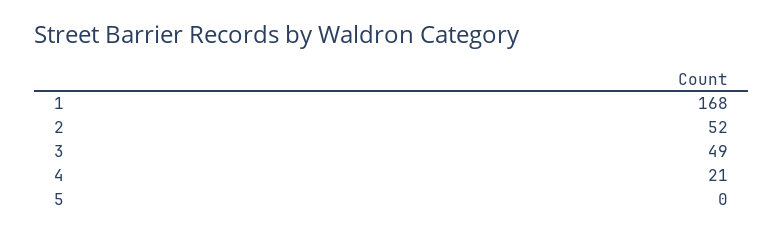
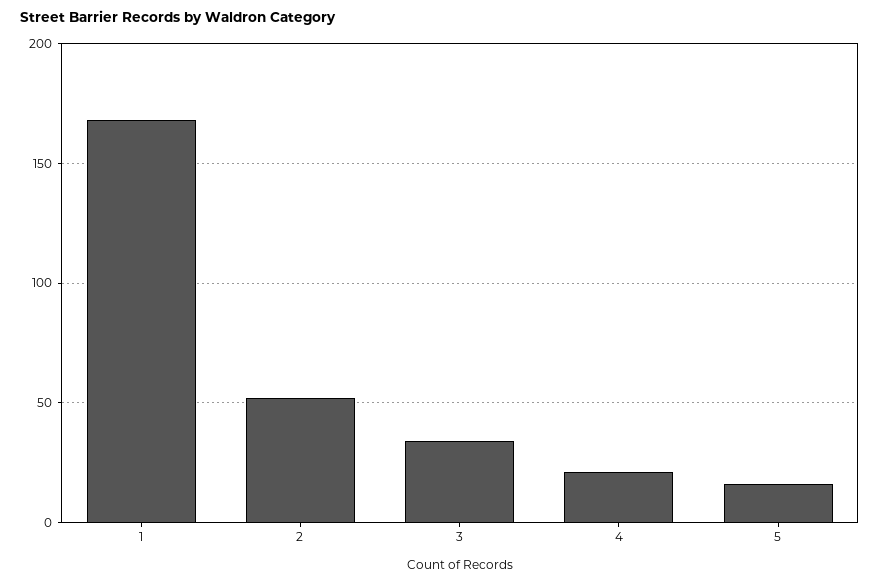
3: 49 -> 35
5: 0 -> 15

